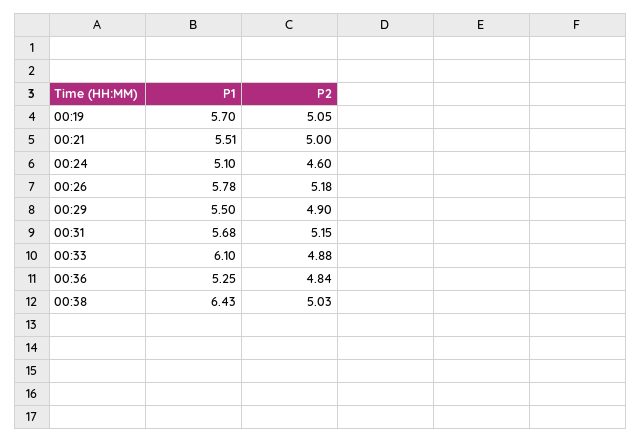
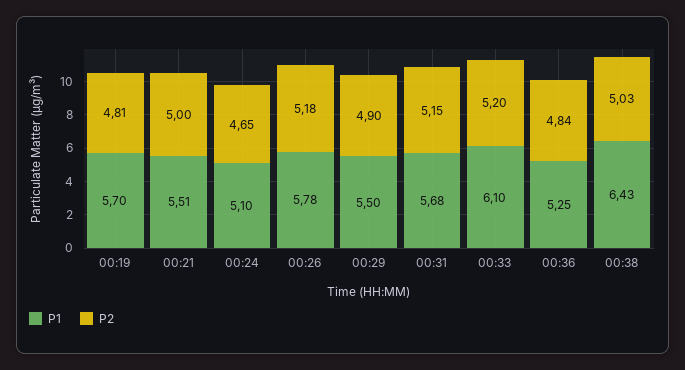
P2, 00:19: 5.05 -> 4.81
P2, 00:24: 4.6 -> 4.65
P2, 00:33: 4.88 -> 5.2

